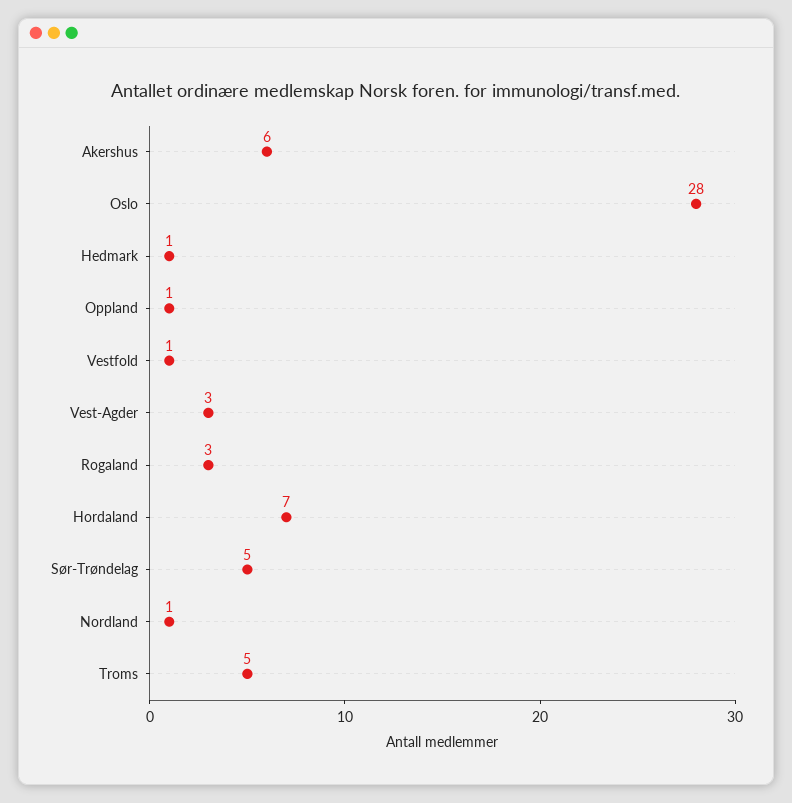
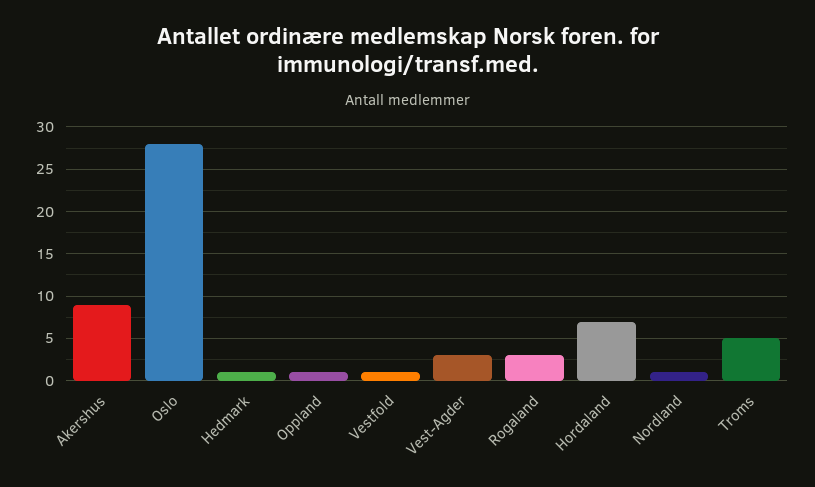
Akershus: 6 -> 9
Sør-Trøndelag: 5 -> none

